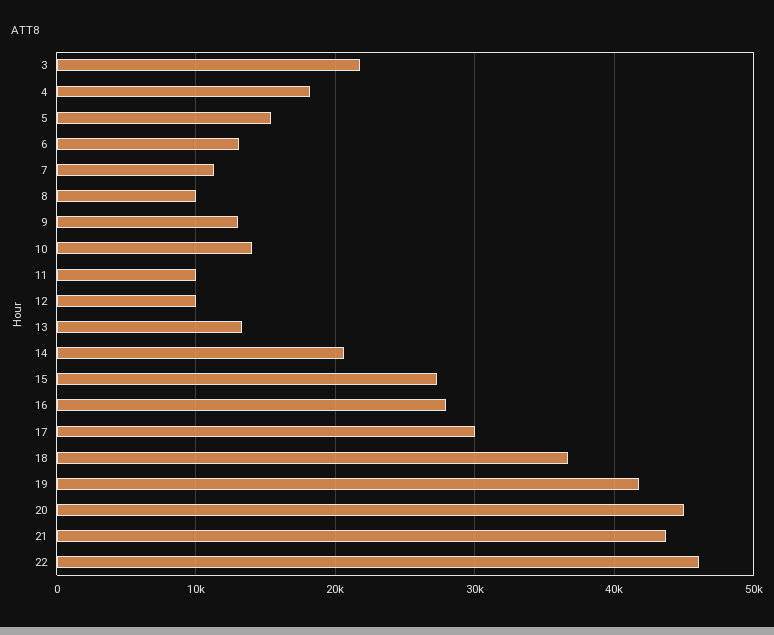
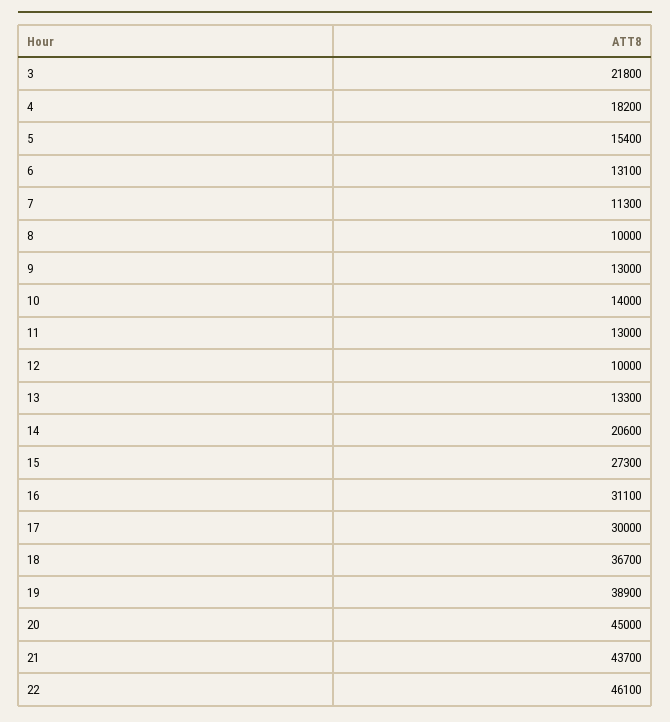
11: 10000 -> 13000
16: 28000 -> 31100
19: 42000 -> 38900

